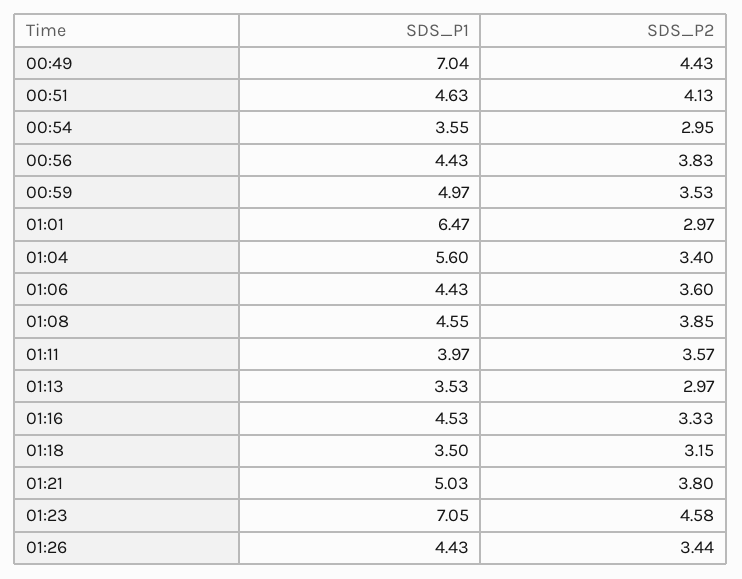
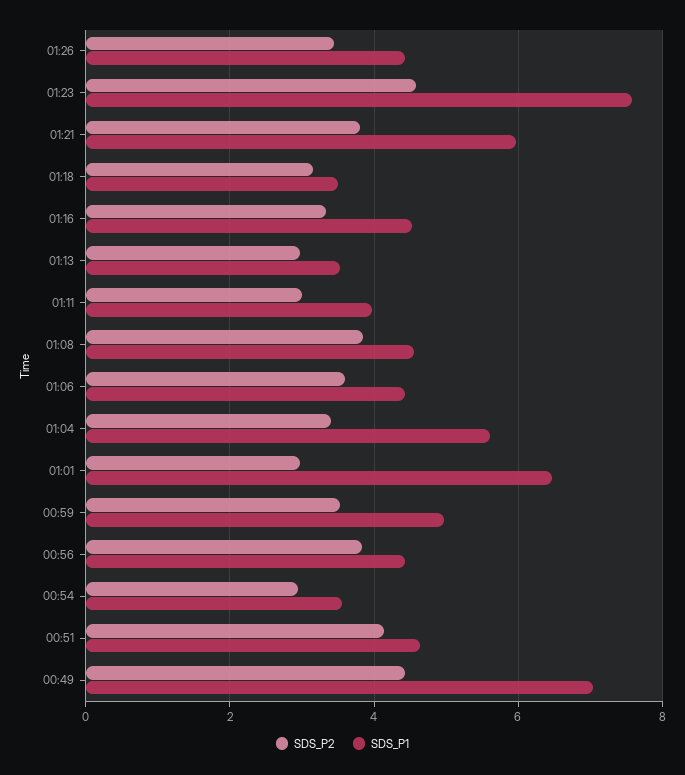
SDS_P2, 01:11: 3.57 -> 3
SDS_P1, 01:21: 5.03 -> 6
SDS_P1, 01:23: 7.05 -> 7.6

